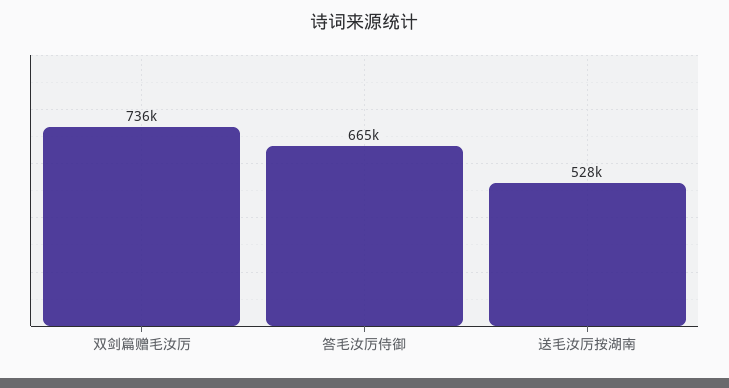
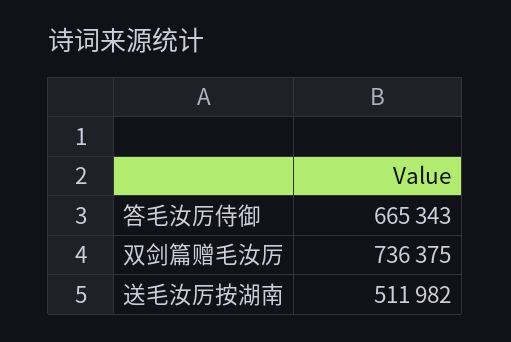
送毛汝厉按湖南: 528000 -> 511982

